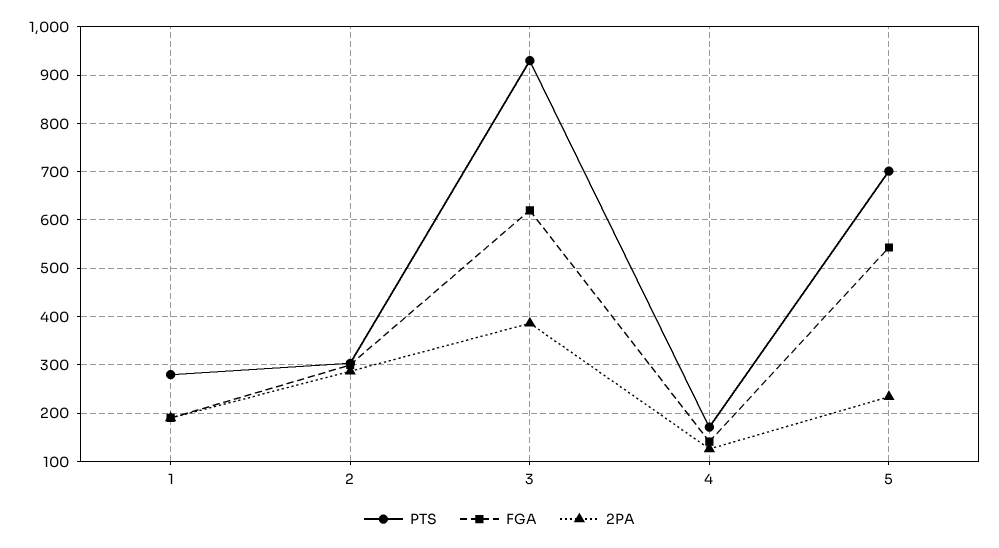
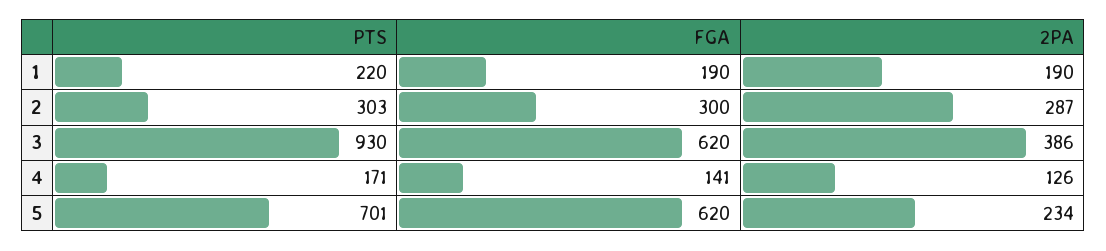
PTS, 1: 280 -> 220
FGA, 5: 540 -> 620

